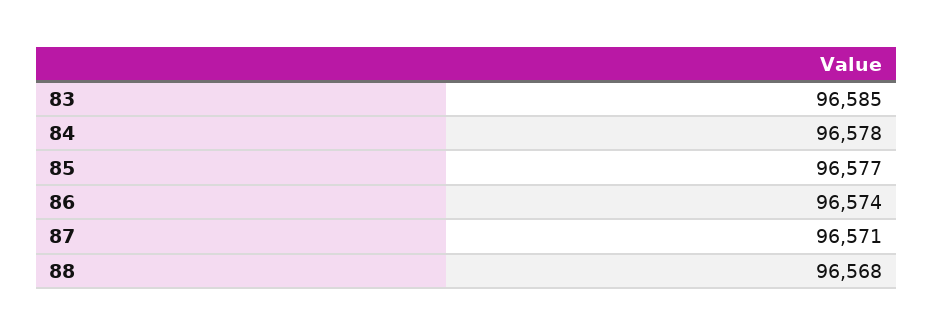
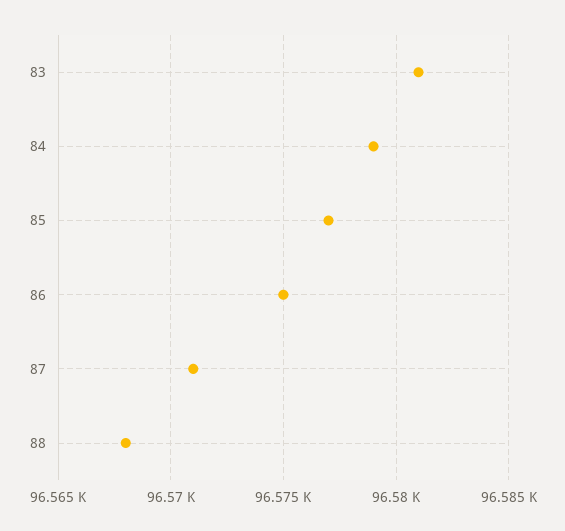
83: 96585 -> 96581
84: 96578 -> 96579
86: 96574 -> 96575

